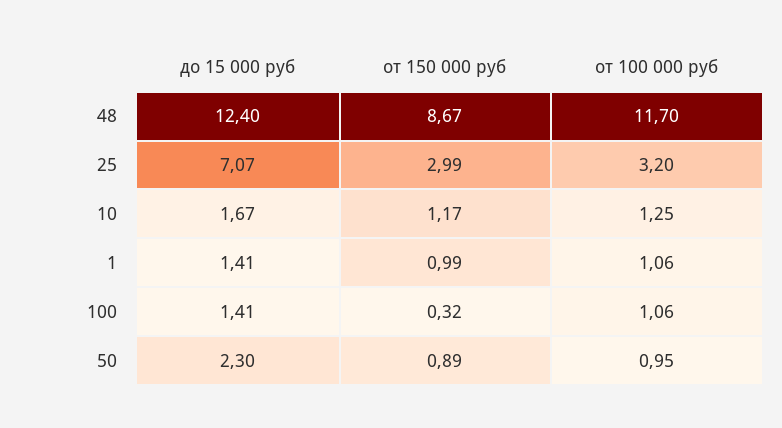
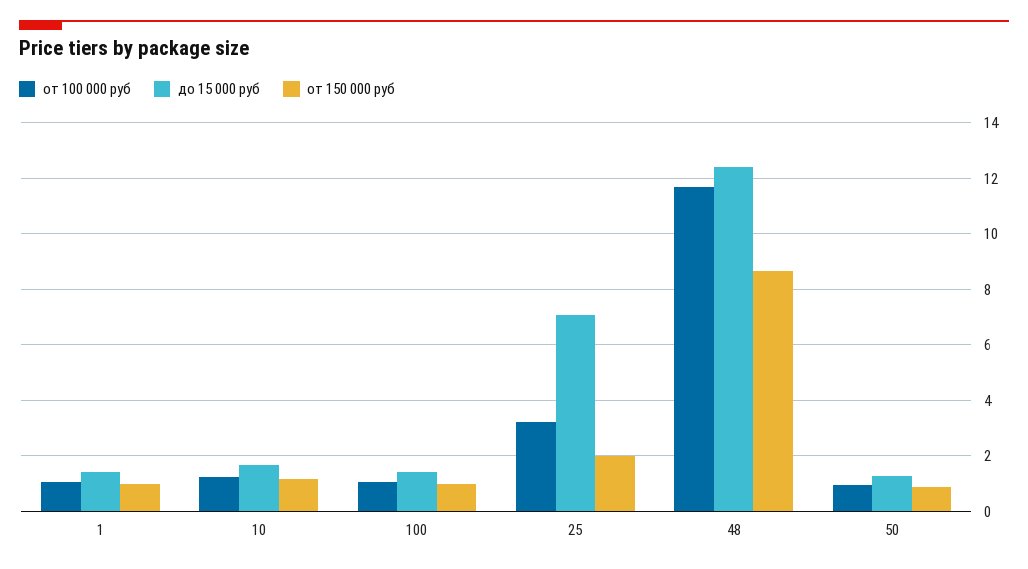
от 150 000 руб, 25: 2.99 -> 2
от 150 000 руб, 100: 0.32 -> 1
до 15 000 руб, 50: 2.3 -> 1.25

